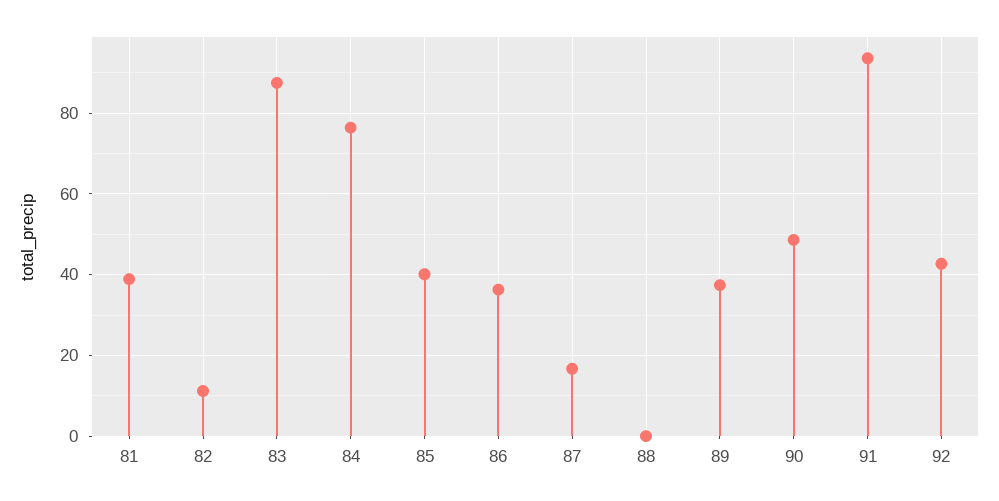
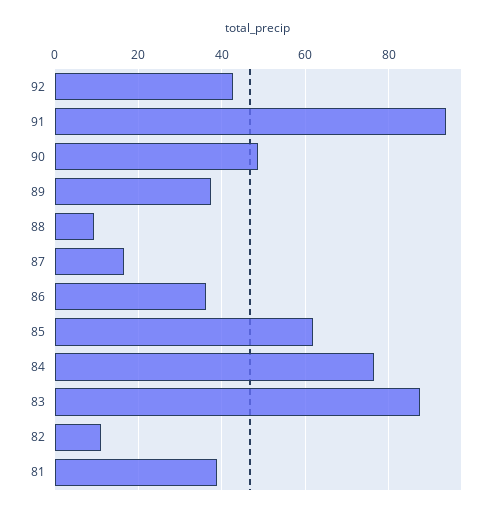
85: 40 -> 62
88: 0 -> 10

